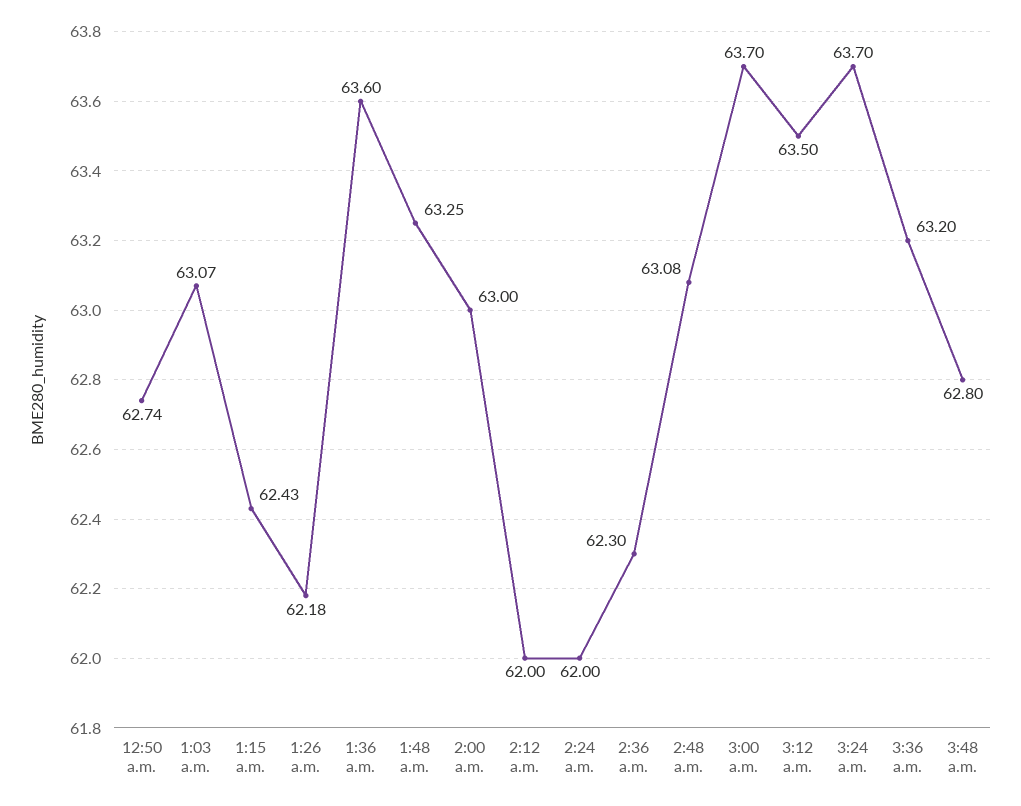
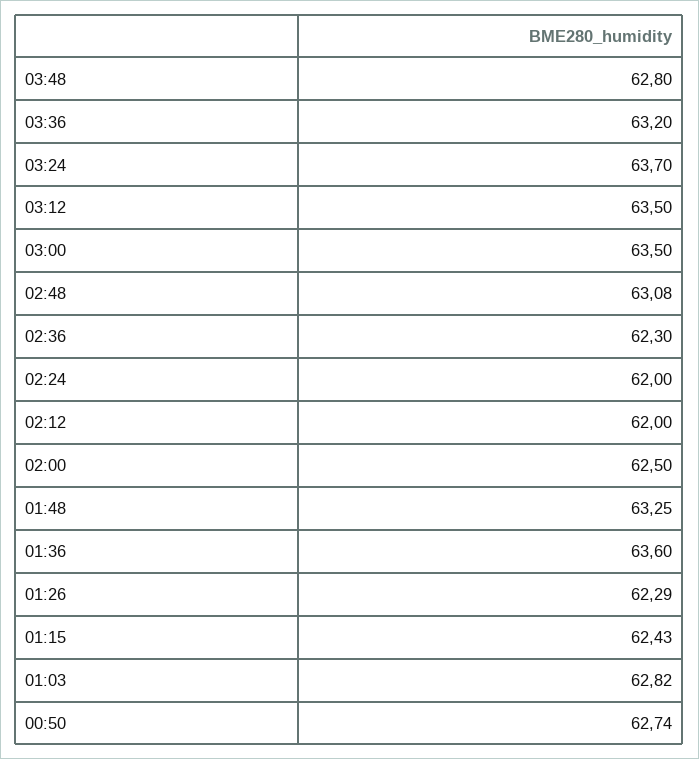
1:03 a.m.: 63.07 -> 62.82
1:26 a.m.: 62.18 -> 62.29
2:00 a.m.: 63 -> 62.5
3:00 a.m.: 63.7 -> 63.5

